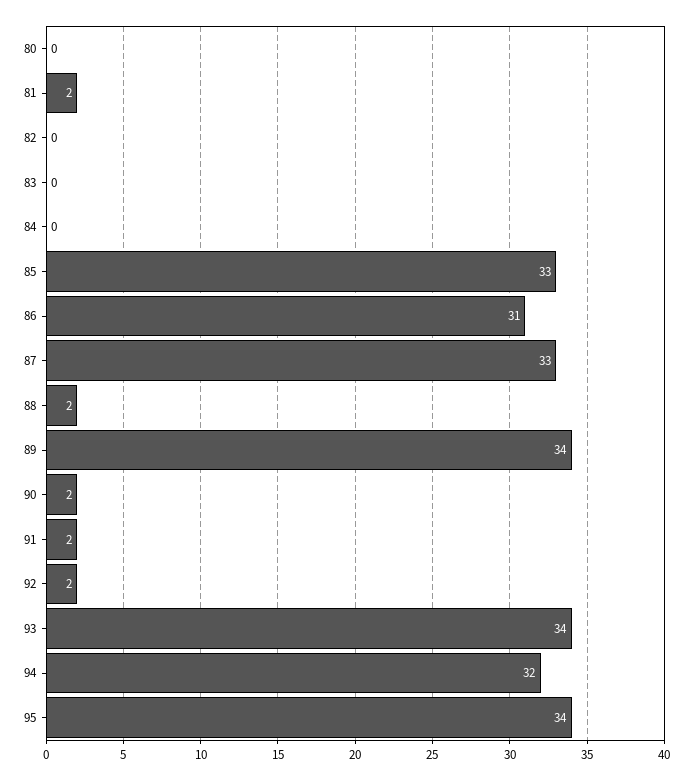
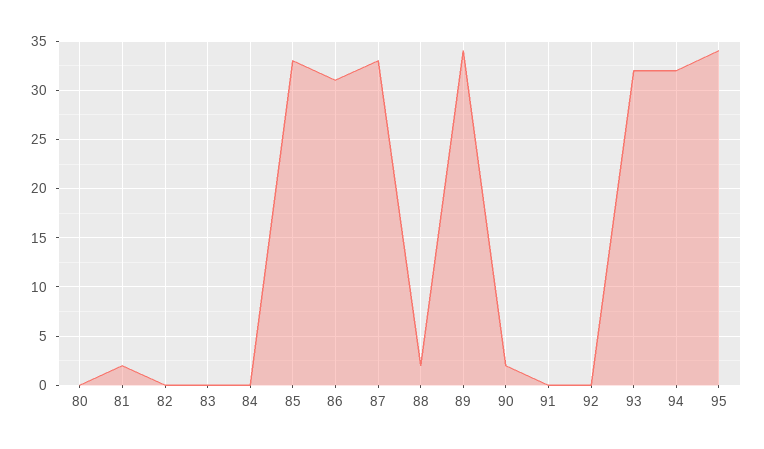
91: 2 -> 0
92: 2 -> 0
93: 34 -> 32

